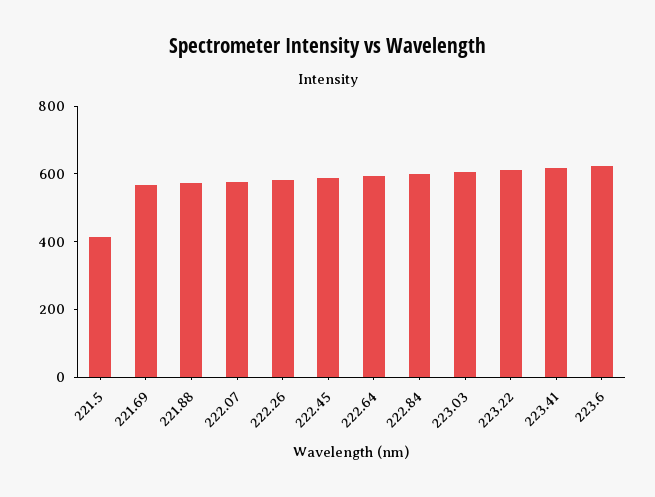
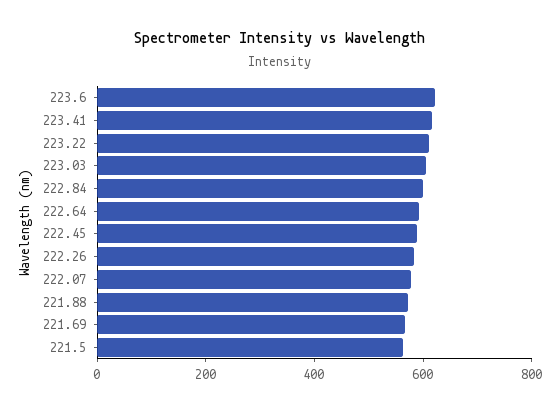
221.5: 400 -> 550

